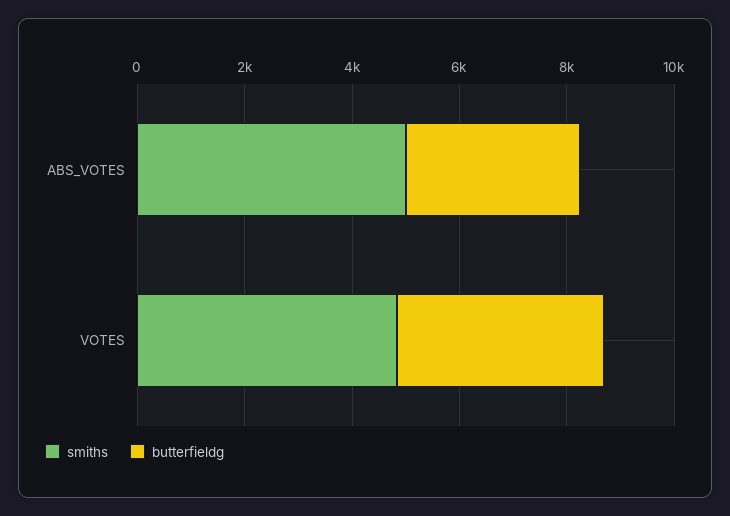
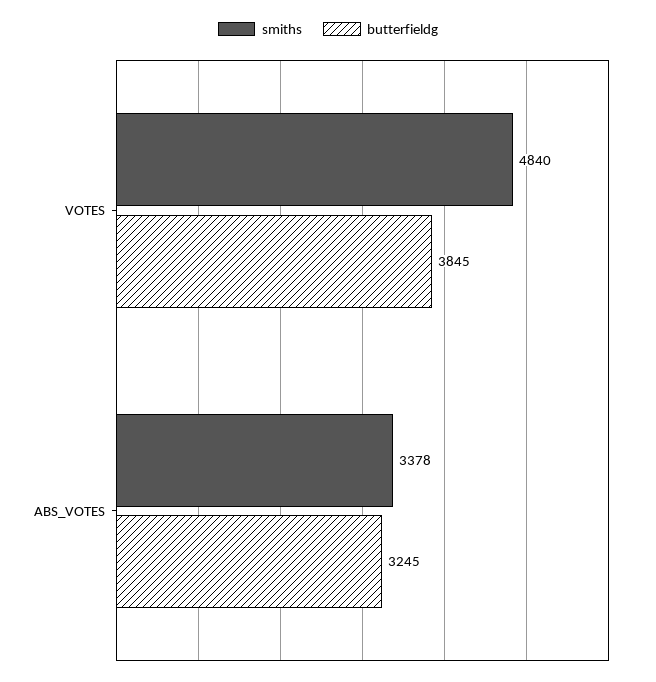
smiths, ABS_VOTES: 5000 -> 3378

